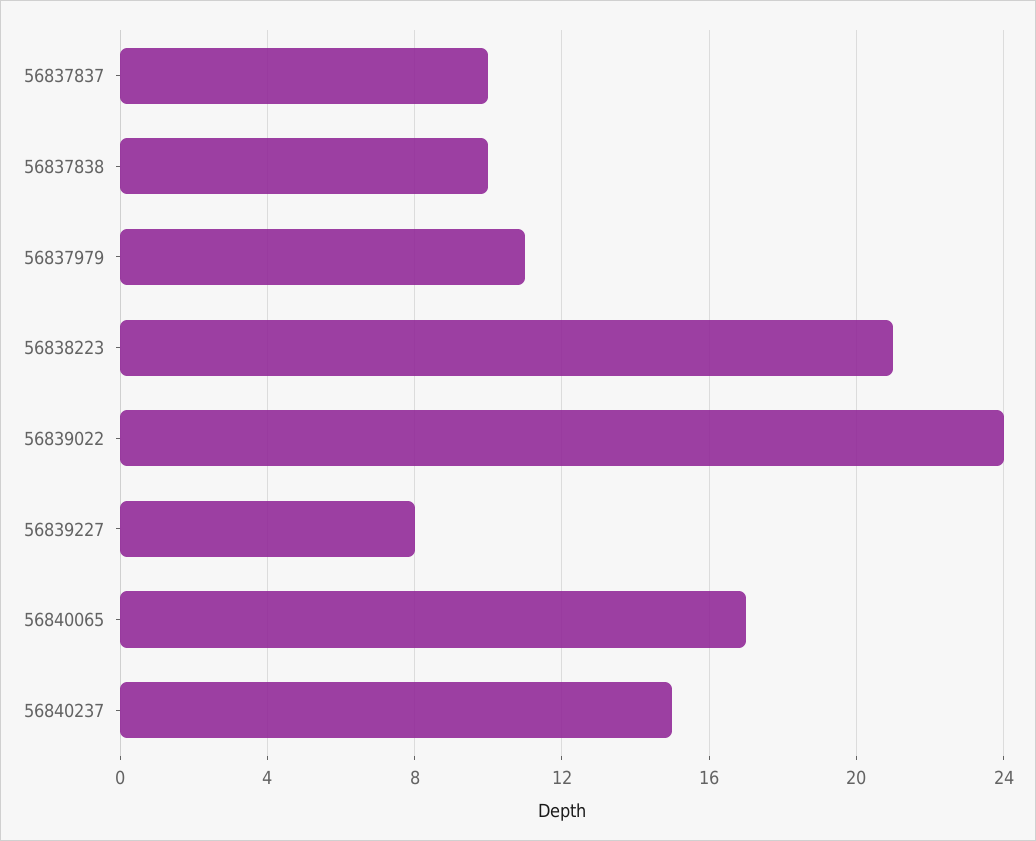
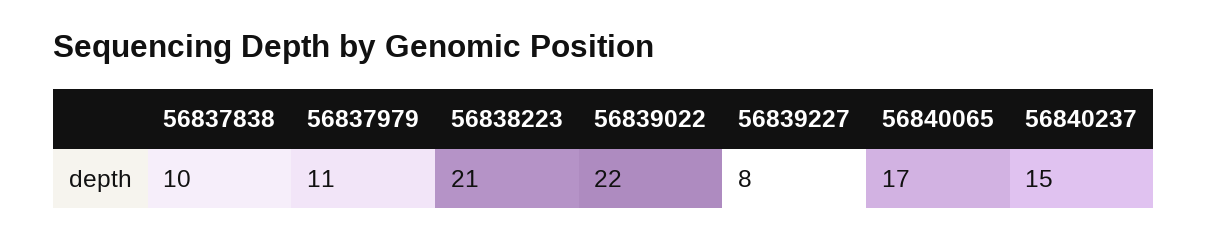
56837837: 10 -> none
56839022: 24 -> 22

